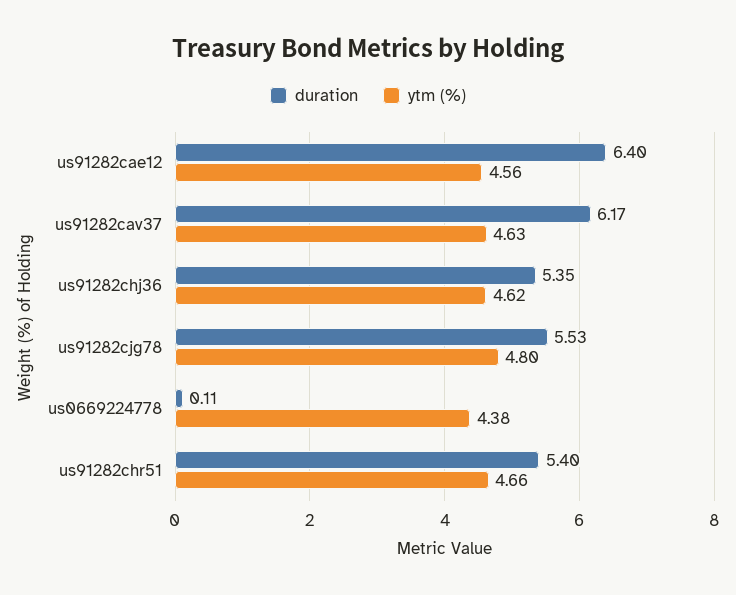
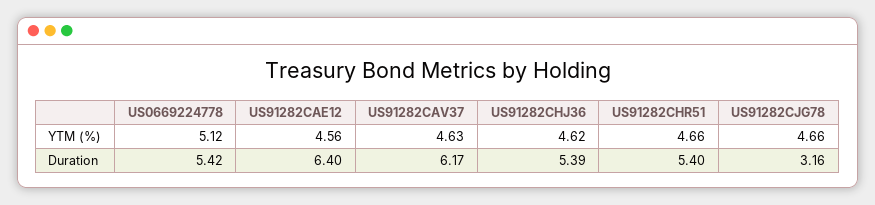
duration, us91282chj36: 5.35 -> 5.39
duration, us91282cjg78: 5.53 -> 3.16
ytm (%), us91282cjg78: 4.8 -> 4.66
duration, us0669224778: 0.11 -> 5.42
ytm (%), us0669224778: 4.38 -> 5.12

